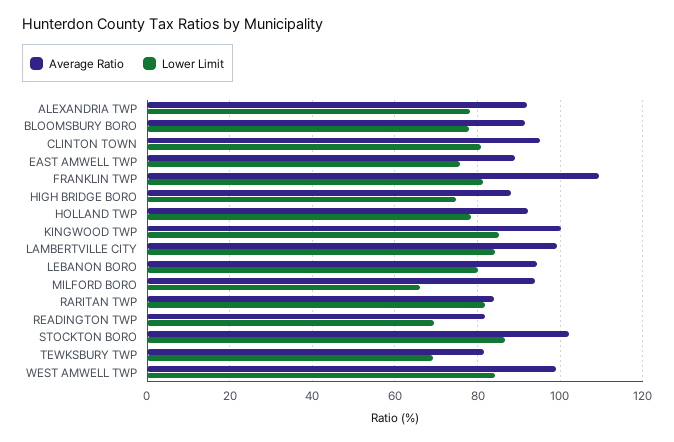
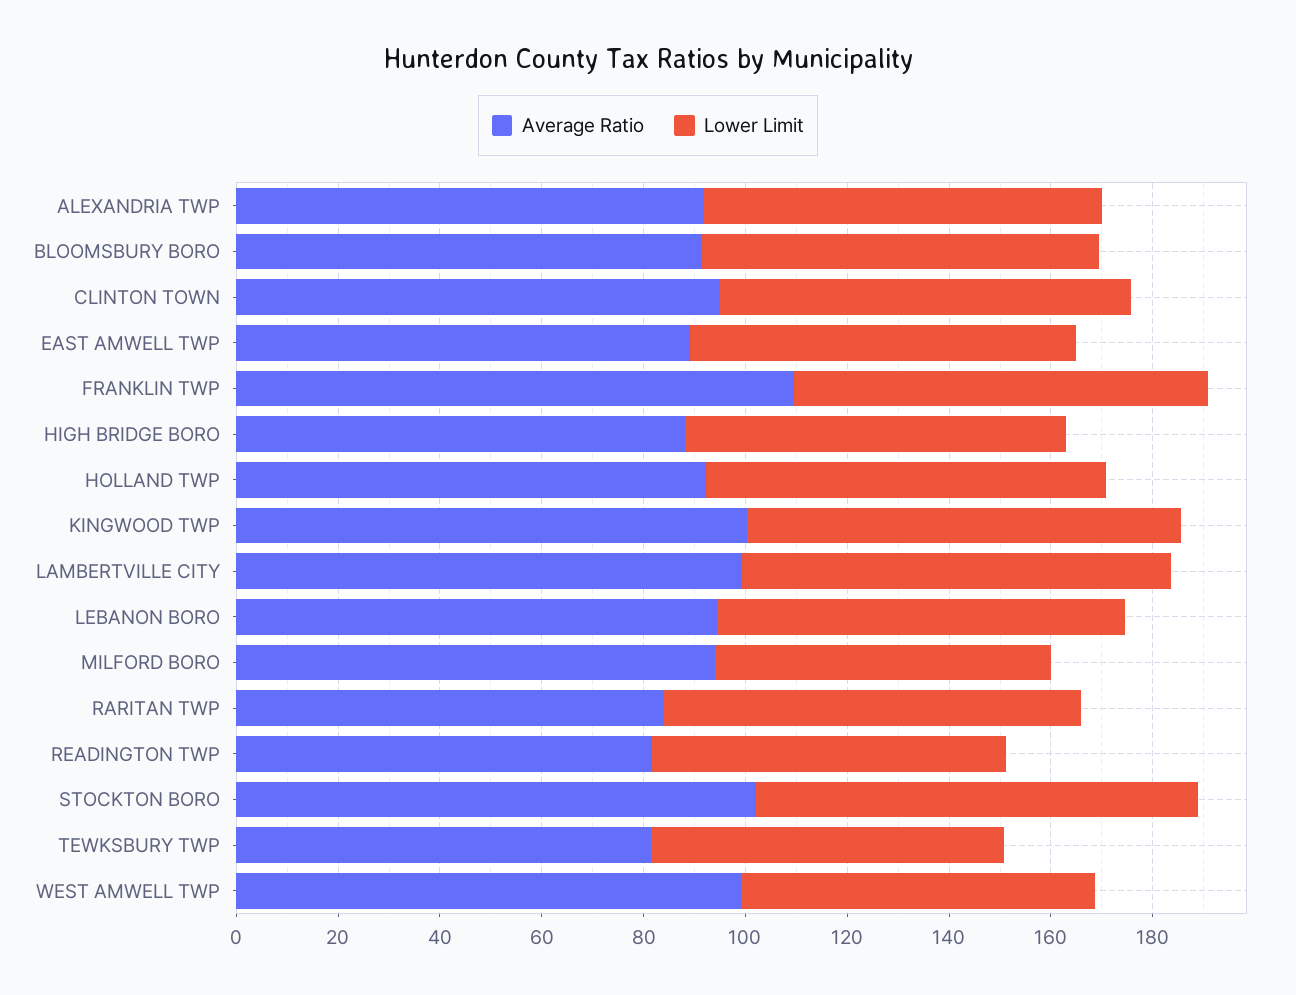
Lower Limit, WEST AMWELL TWP: 84 -> 70

